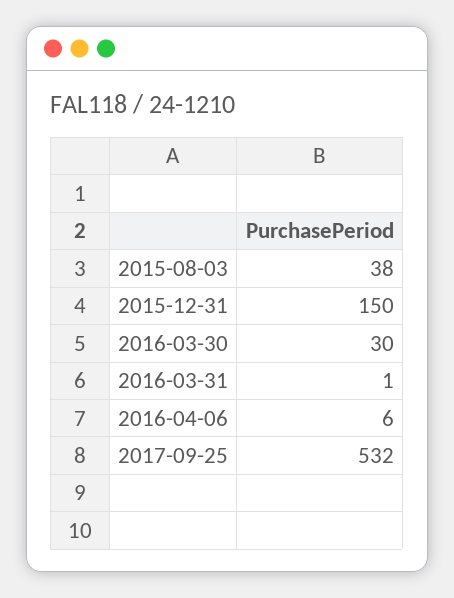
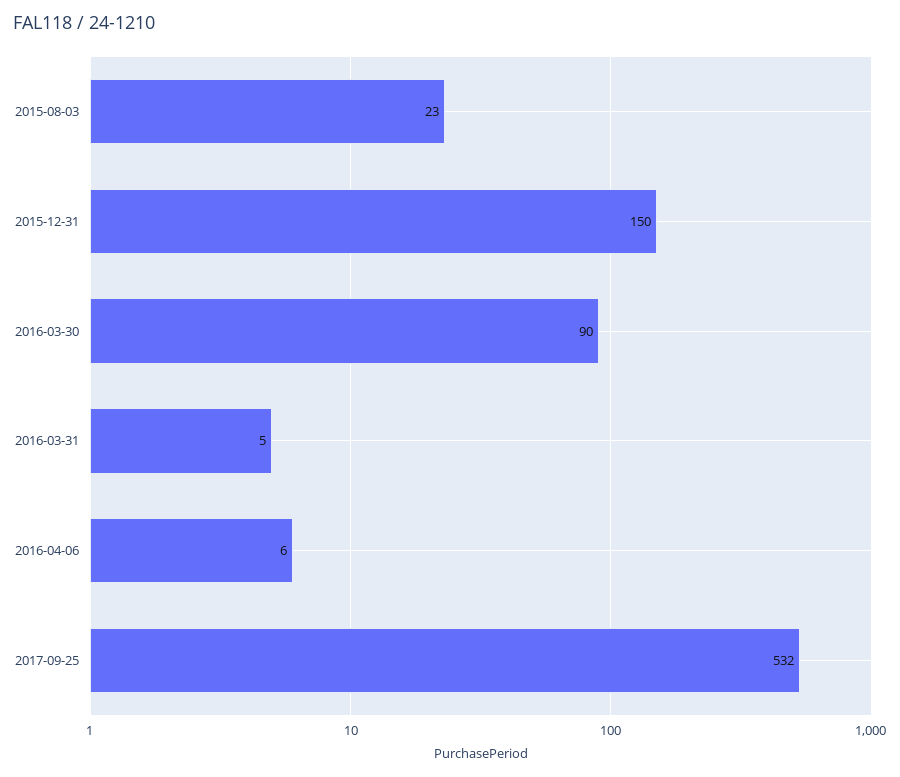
2015-08-03: 38 -> 23
2016-03-30: 30 -> 90
2016-03-31: 1 -> 5

